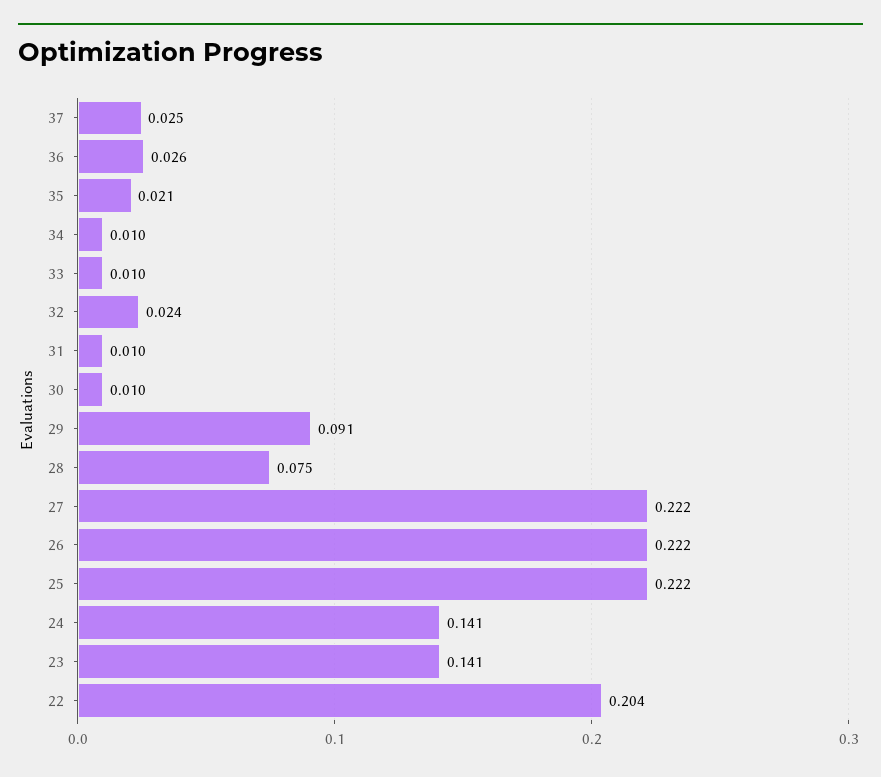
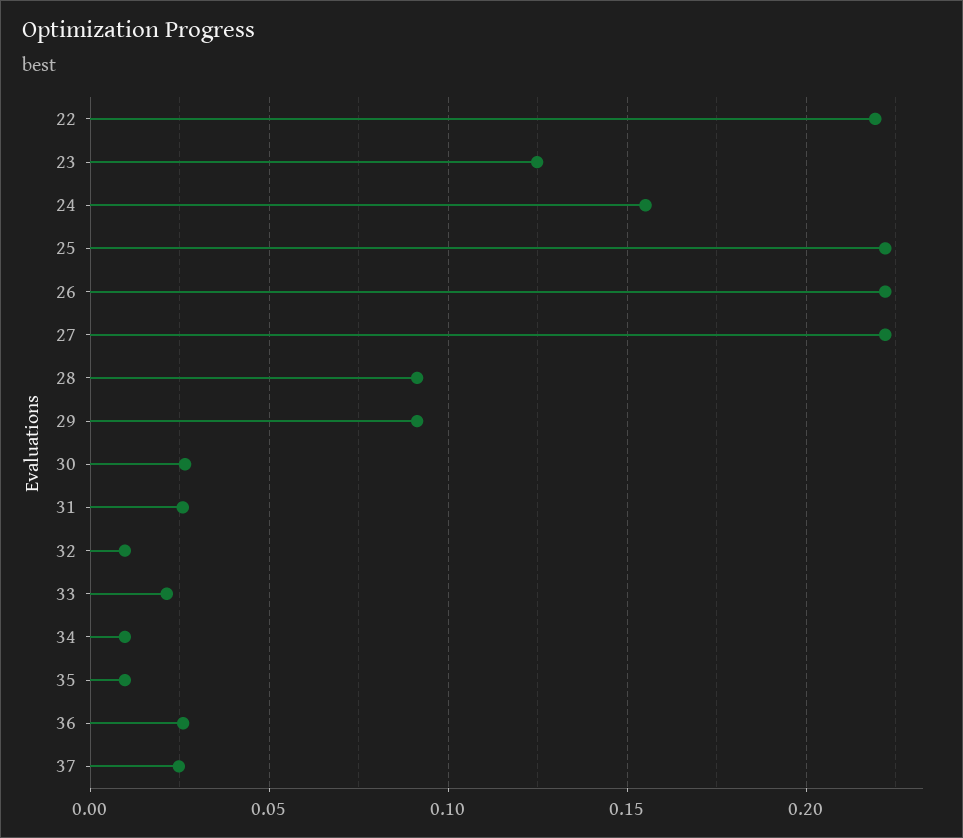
35: 0.021 -> 0.01
33: 0.01 -> 0.02
32: 0.024 -> 0.01
31: 0.01 -> 0.025
30: 0.01 -> 0.025
28: 0.075 -> 0.09
24: 0.141 -> 0.155
23: 0.141 -> 0.125
22: 0.204 -> 0.22

